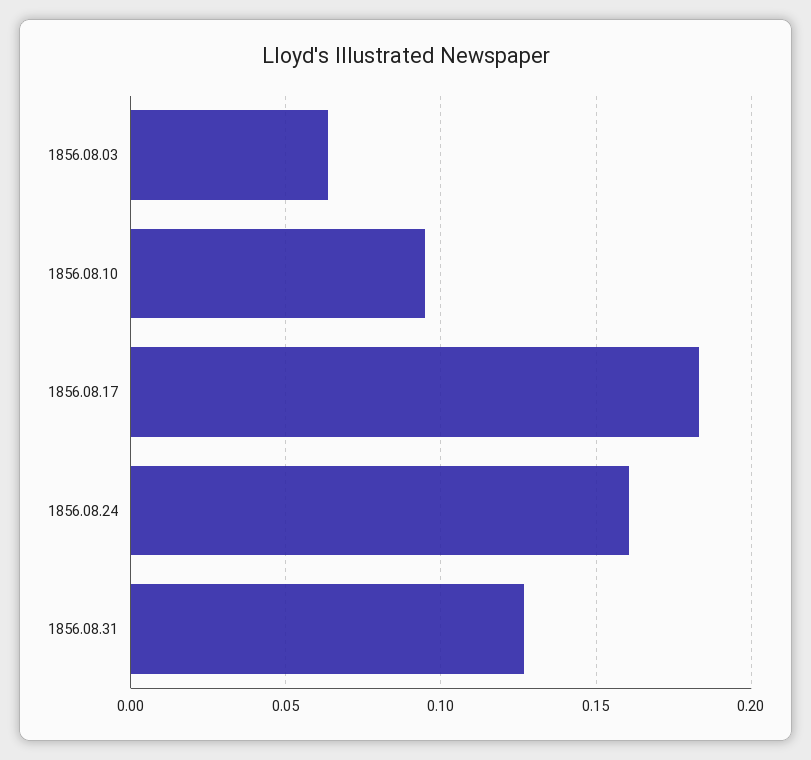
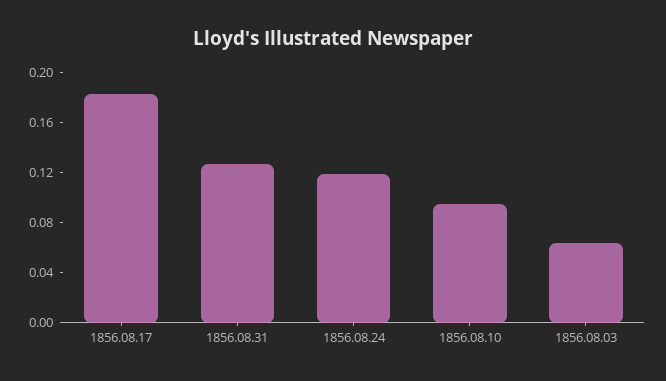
1856.08.24: 0.16 -> 0.12

